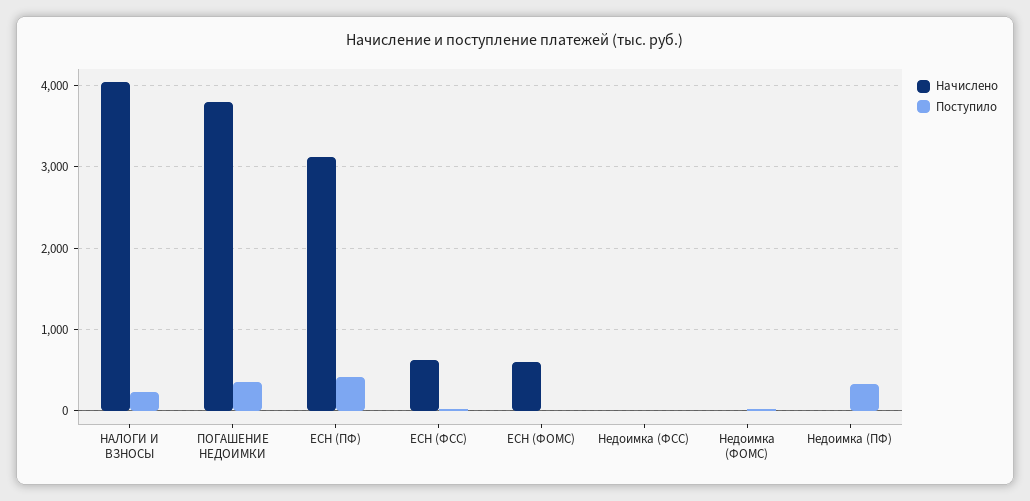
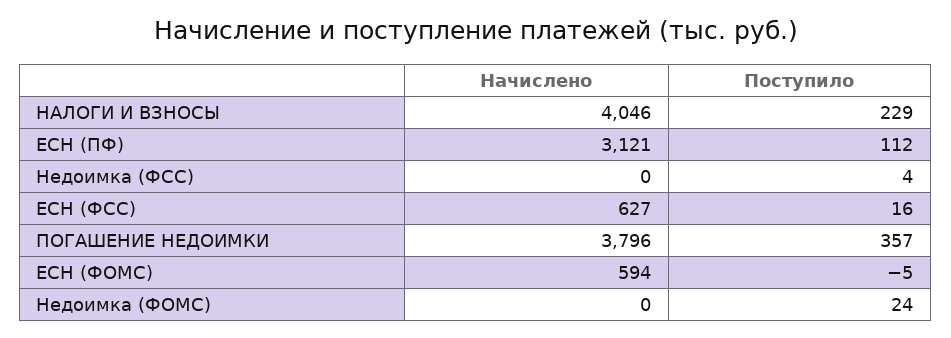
Поступило, ЕСН (ПФ): 400 -> 112
Начислено, Недоимка (ПФ): 0 -> none
Поступило, Недоимка (ПФ): 300 -> none

